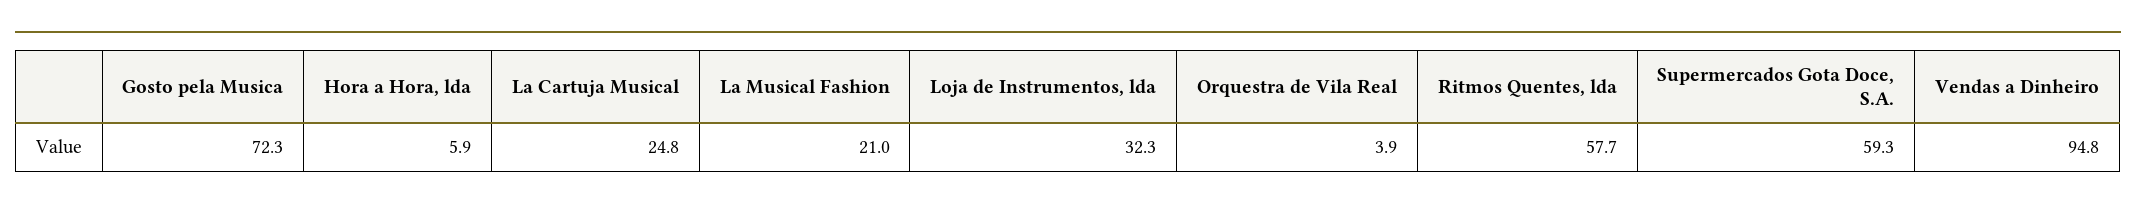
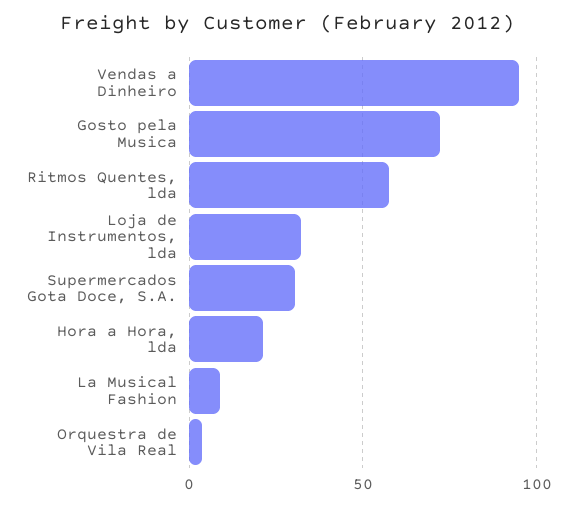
Hora a Hora, lda: 5.9 -> 20
La Cartuja Musical: 24.8 -> none
La Musical Fashion: 21 -> 10
Supermercados Gota Doce, S.A.: 59.3 -> 30

